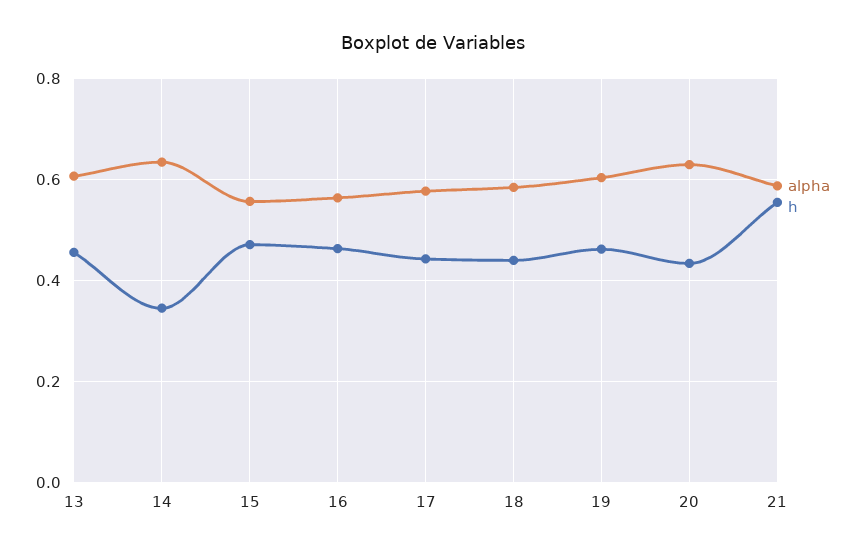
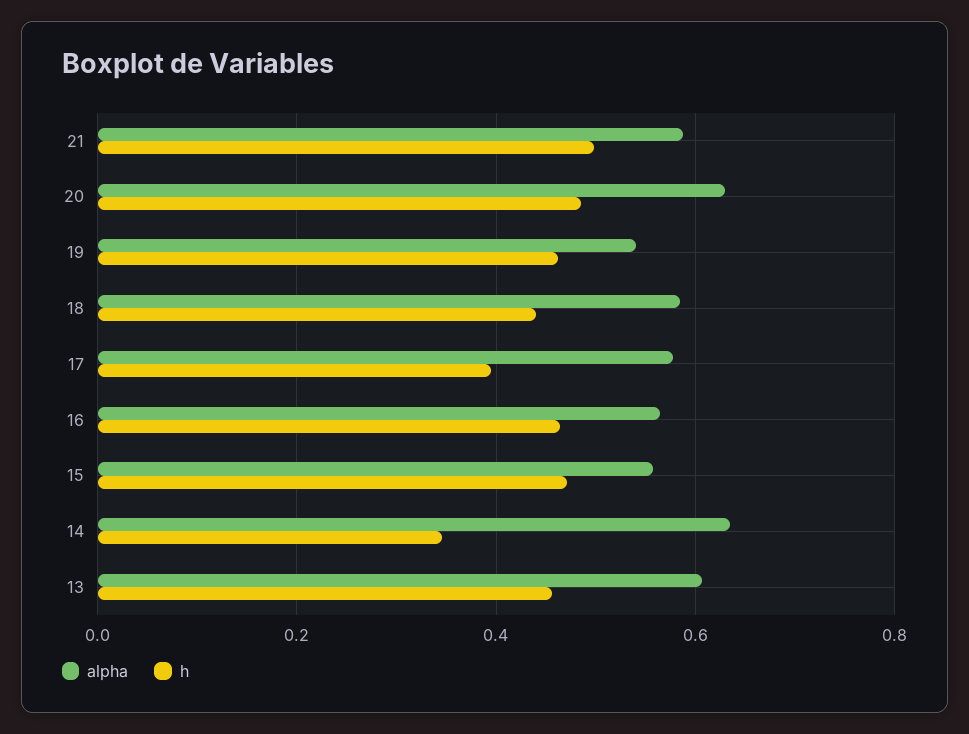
h, 17: 0.44 -> 0.4
alpha, 19: 0.6 -> 0.54
h, 20: 0.44 -> 0.48
h, 21: 0.56 -> 0.5

